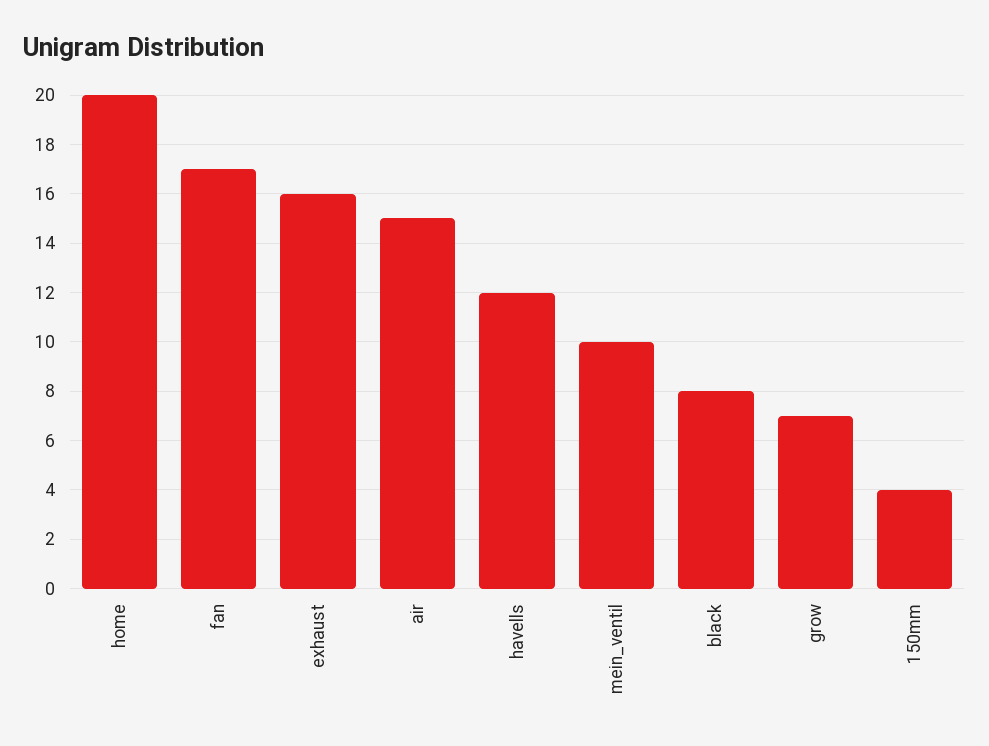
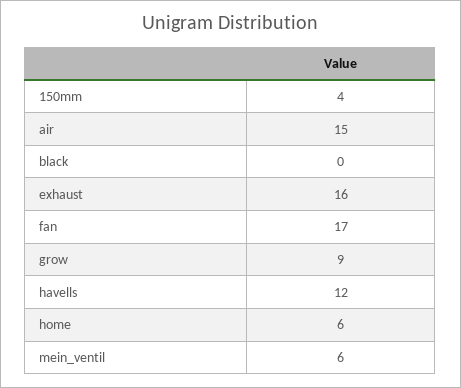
home: 20 -> 6
mein_ventil: 10 -> 6
black: 8 -> 0
grow: 7 -> 9

